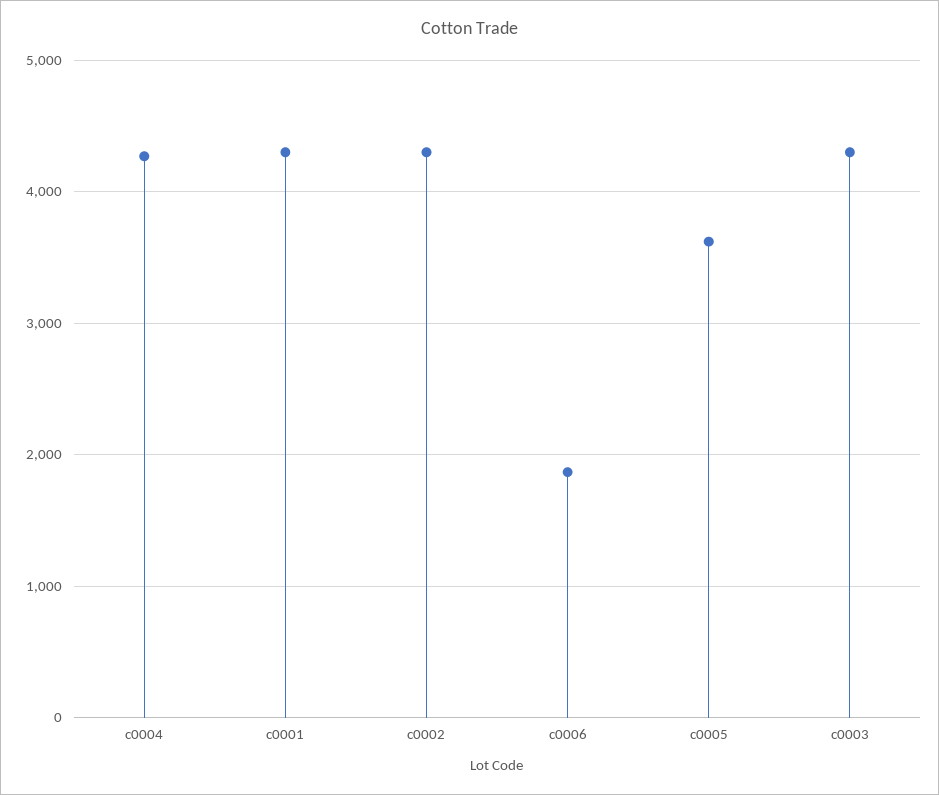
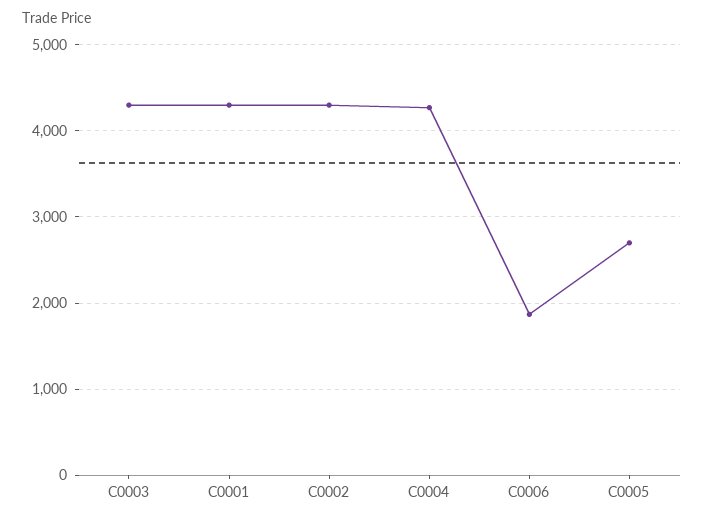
c0005: 3600 -> 2700

